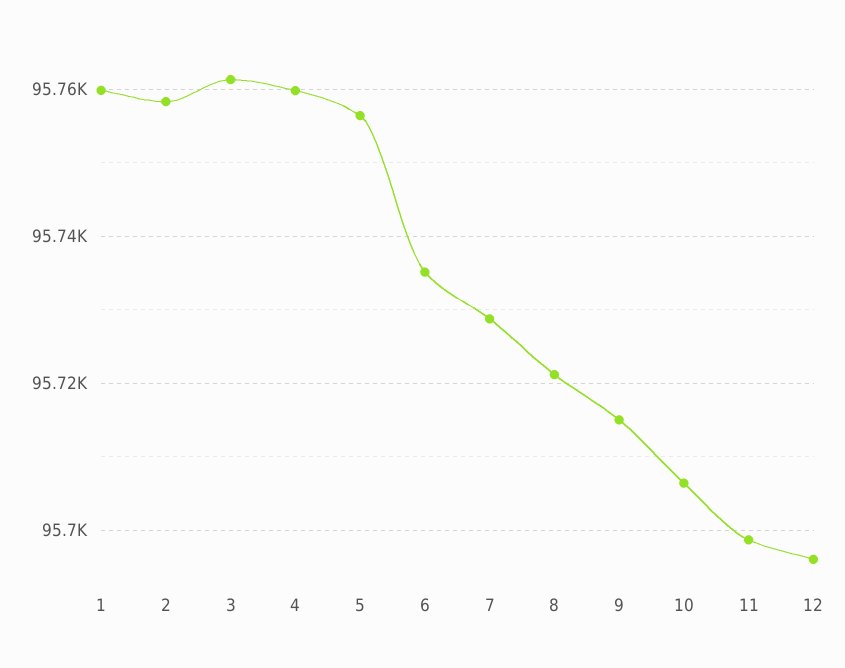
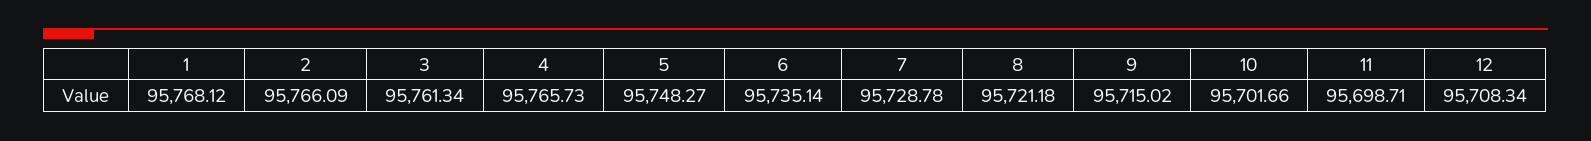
1: 95760 -> 95768.12
2: 95758 -> 95766.09
4: 95760 -> 95765.73
5: 95756 -> 95748.27
10: 95706 -> 95701.66
12: 95696 -> 95708.34

